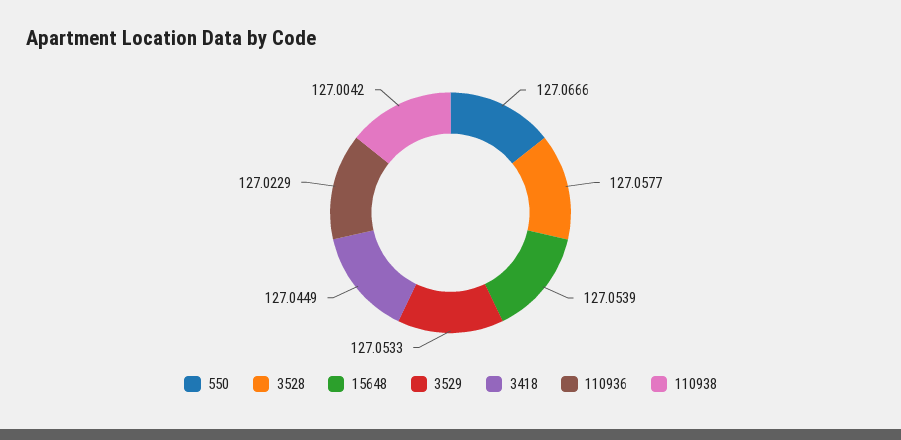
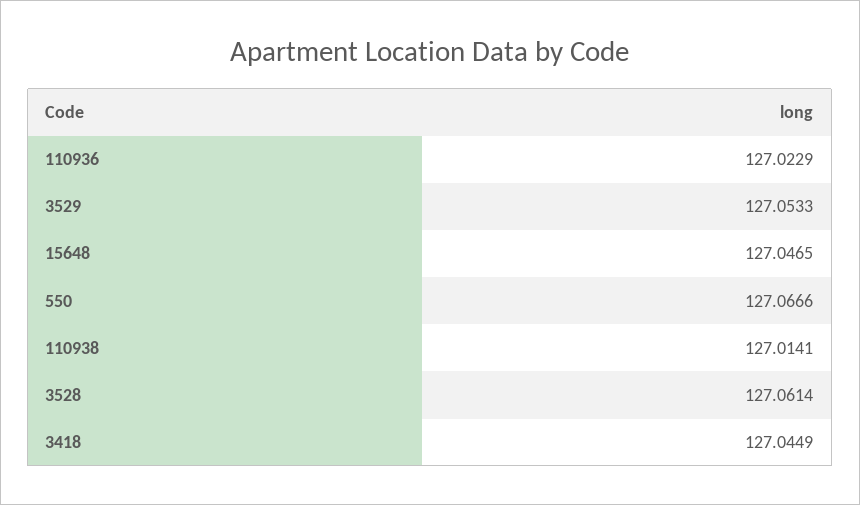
3528: 127.0577 -> 127.0614
15648: 127.0539 -> 127.0465
110938: 127.0042 -> 127.0141

